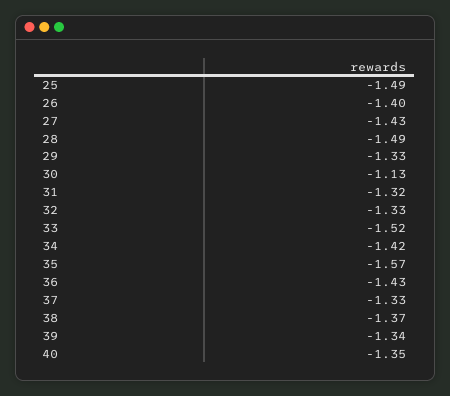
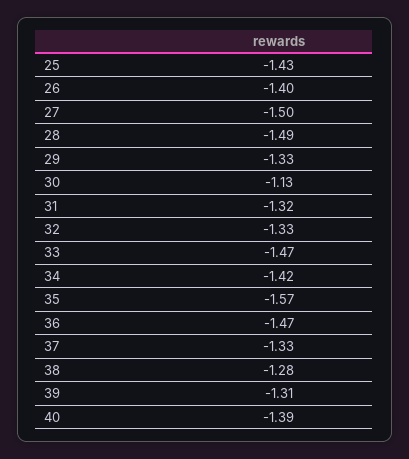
25: -1.49 -> -1.43
27: -1.43 -> -1.5
33: -1.52 -> -1.47
36: -1.43 -> -1.47
38: -1.37 -> -1.28
39: -1.34 -> -1.31
40: -1.35 -> -1.39

